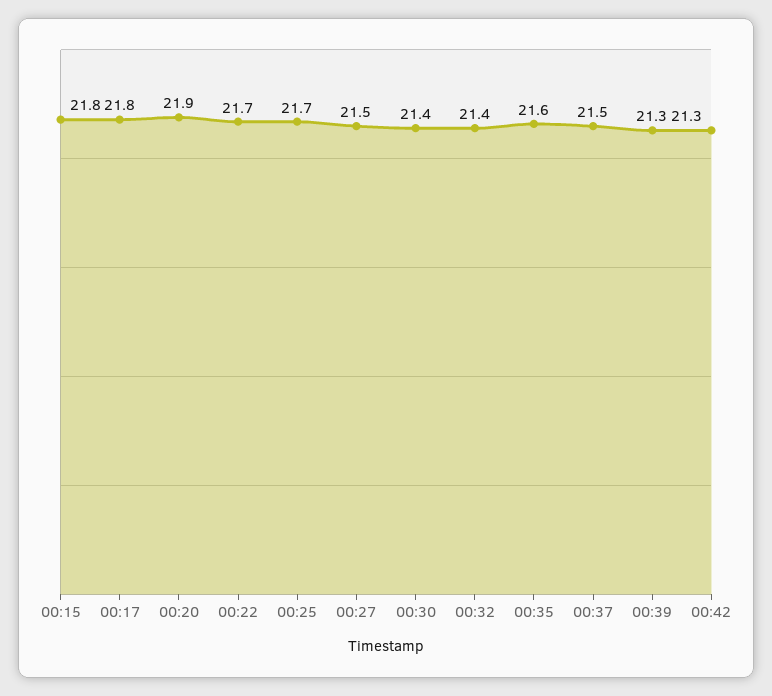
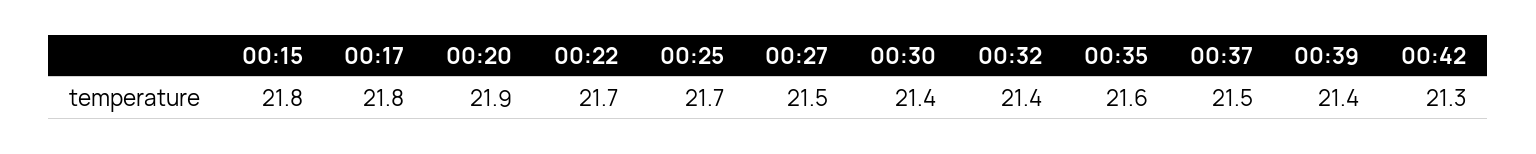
00:39: 21.3 -> 21.4

